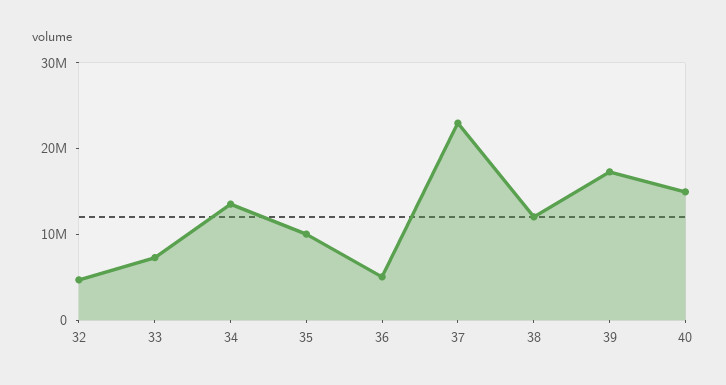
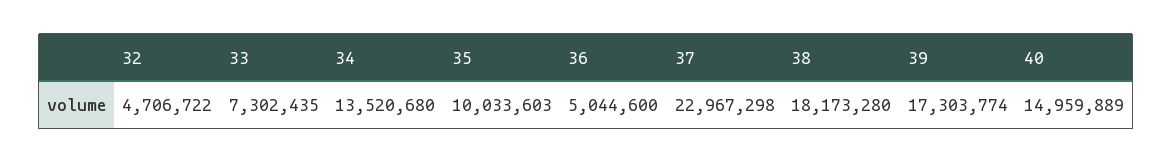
38: 12000000 -> 18173280

